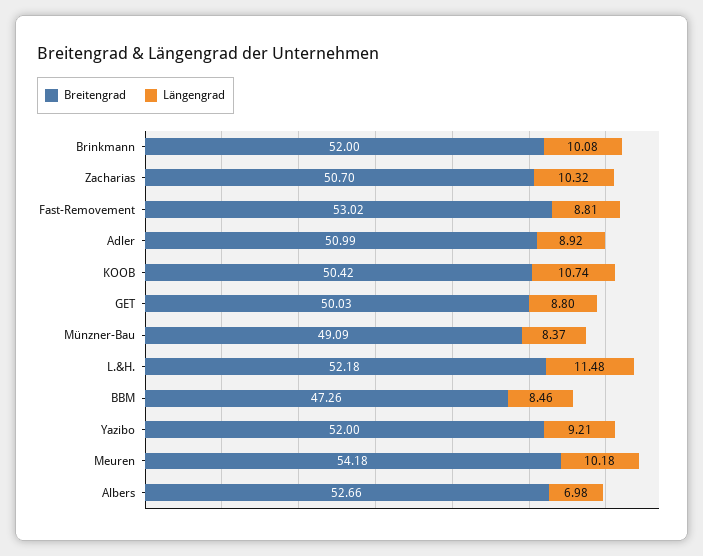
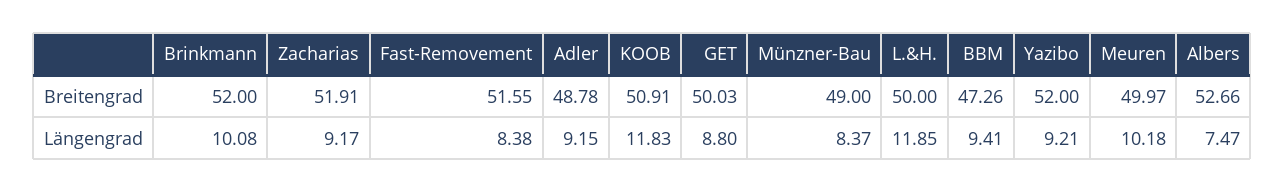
Breitengrad, Zacharias: 50.7 -> 51.91
Längengrad, Zacharias: 10.32 -> 9.17
Breitengrad, Fast-Removement: 53.02 -> 51.55
Längengrad, Fast-Removement: 8.81 -> 8.38
Breitengrad, Adler: 50.99 -> 48.78
Längengrad, Adler: 8.92 -> 9.15
Breitengrad, KOOB: 50.42 -> 50.91
Längengrad, KOOB: 10.74 -> 11.83
Breitengrad, Münzner-Bau: 49.09 -> 49
Breitengrad, L.&H.: 52.18 -> 50
Längengrad, L.&H.: 11.48 -> 11.85
Längengrad, BBM: 8.46 -> 9.41
Breitengrad, Meuren: 54.18 -> 49.97
Längengrad, Albers: 6.98 -> 7.47

